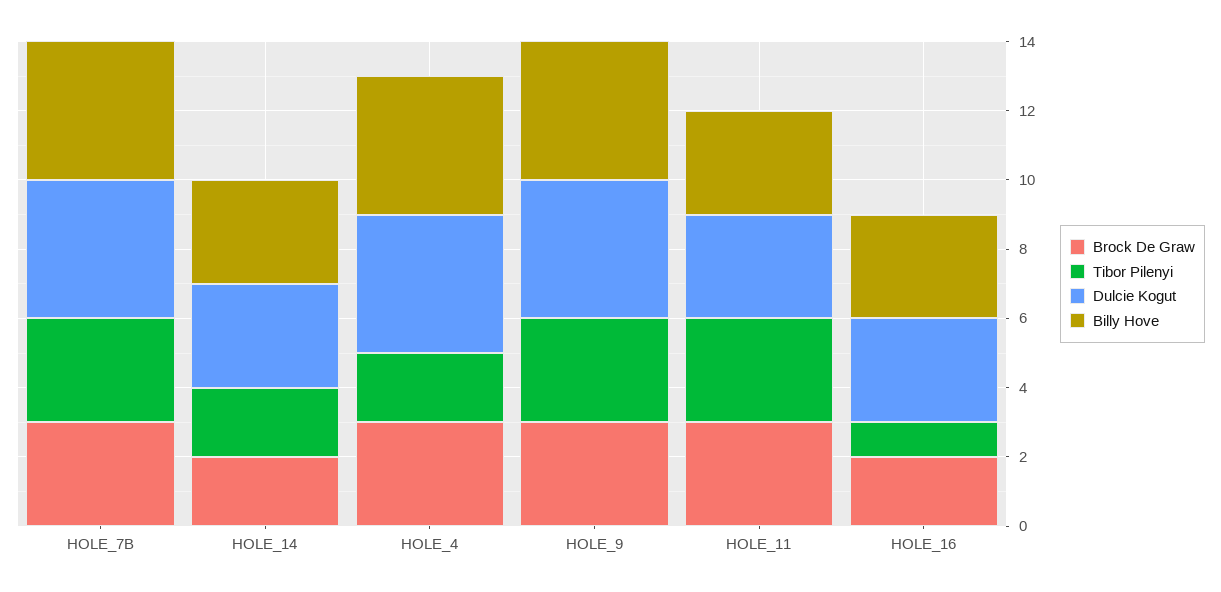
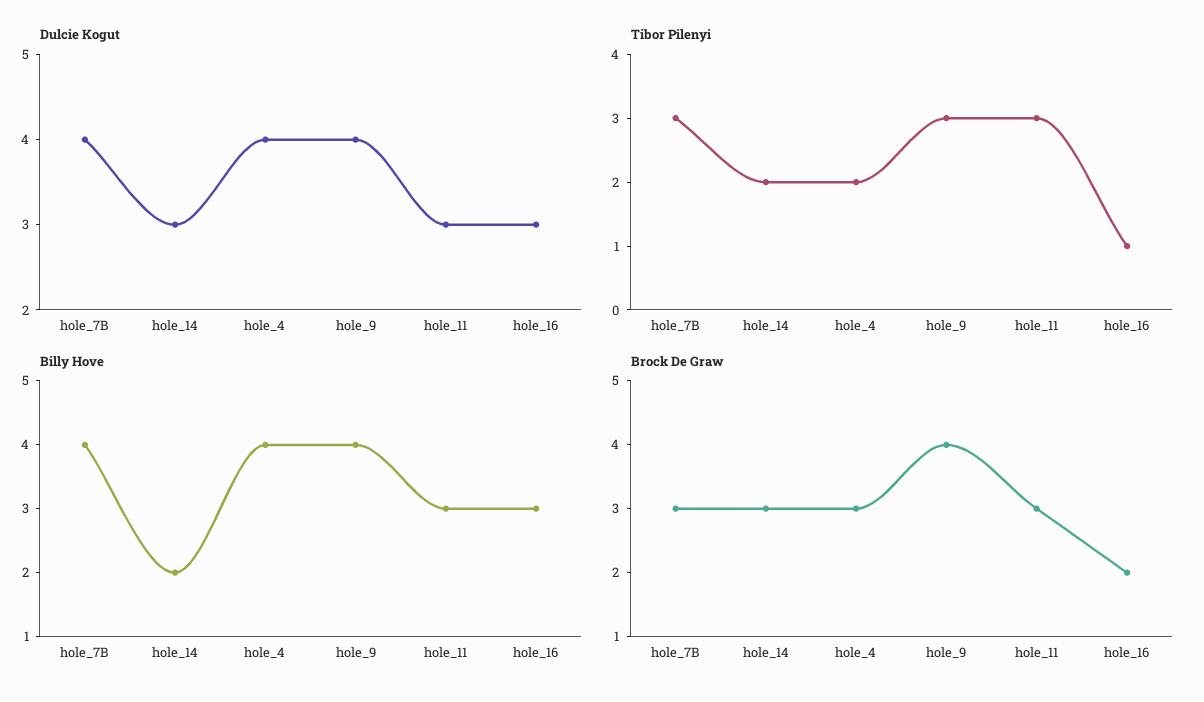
Brock De Graw, HOLE_14: 2 -> 3
Billy Hove, HOLE_14: 3 -> 2
Brock De Graw, HOLE_9: 3 -> 4

